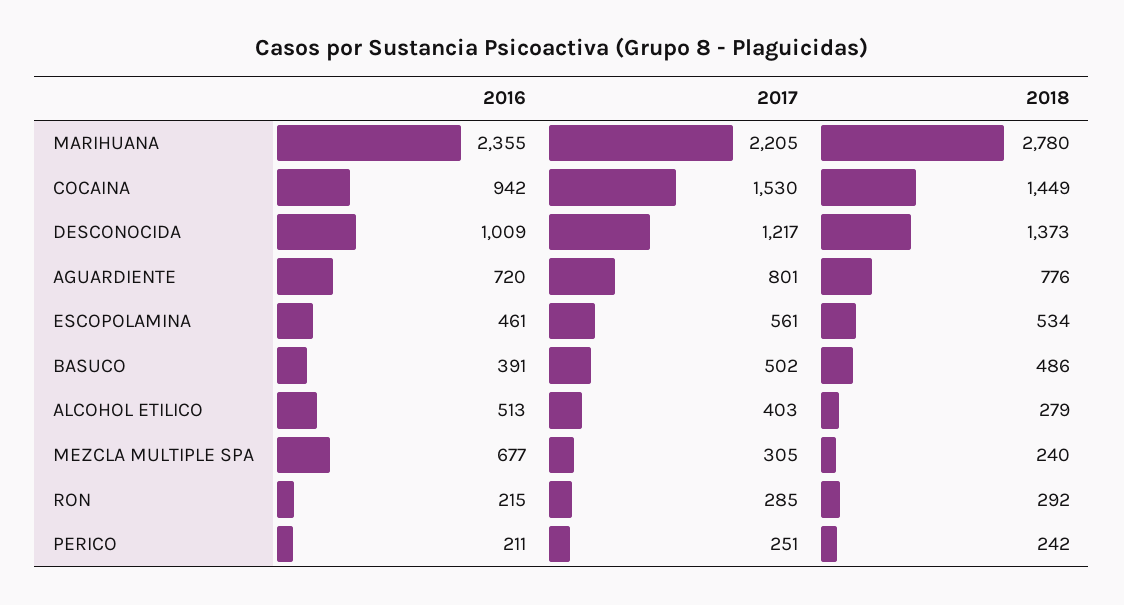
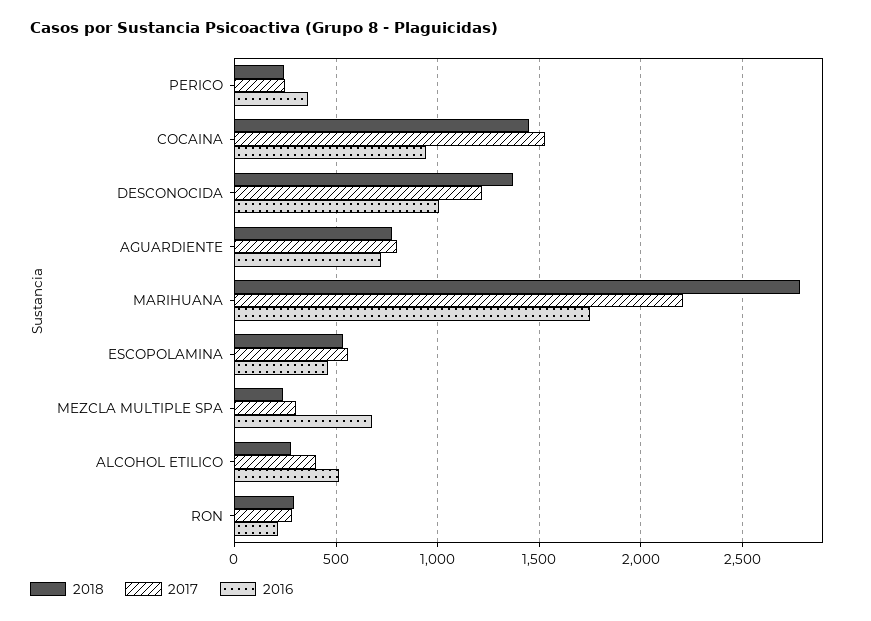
2016, MARIHUANA: 2355 -> 1750
2016, BASUCO: 391 -> none
2017, BASUCO: 502 -> none
2018, BASUCO: 486 -> none
2016, PERICO: 211 -> 350

